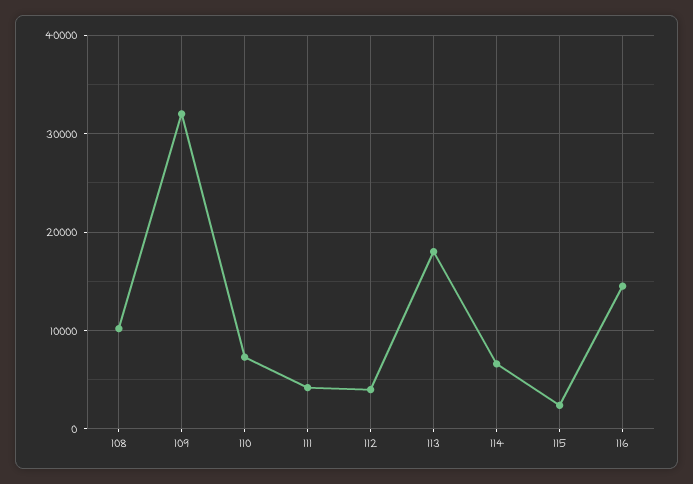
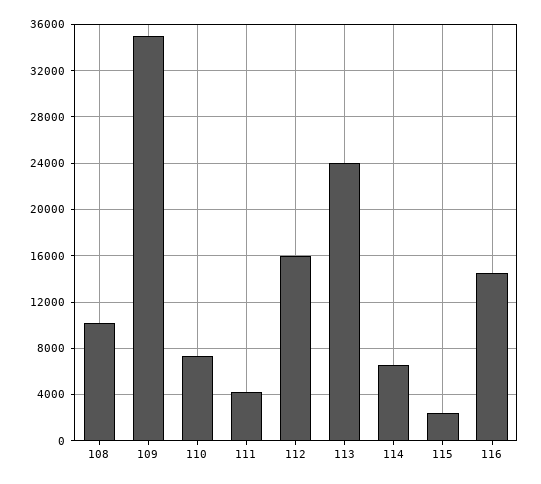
109: 32000 -> 35000
112: 4000 -> 16000
113: 18000 -> 24000

